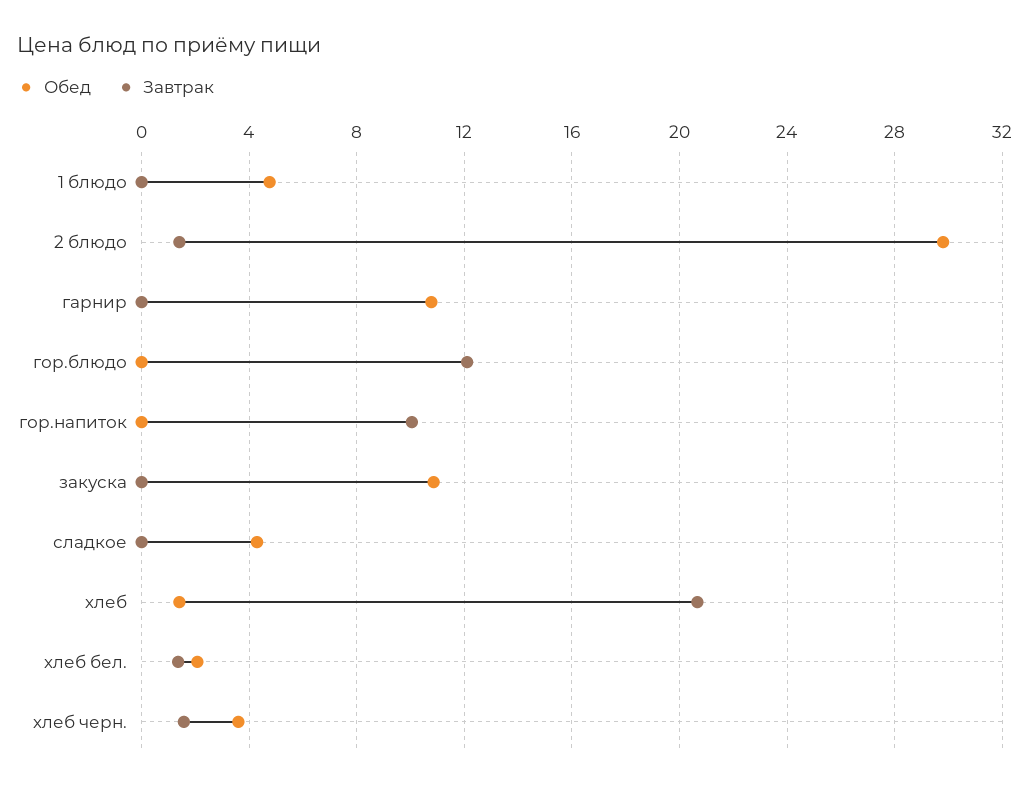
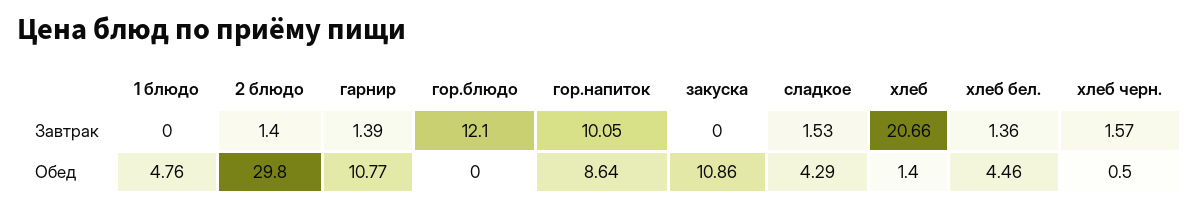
Завтрак, гарнир: 0 -> 1.39
Обед, гор.напиток: 0 -> 8.64
Завтрак, сладкое: 0 -> 1.53
Обед, хлеб бел.: 2 -> 4.46
Обед, хлеб черн.: 3.5 -> 0.5

